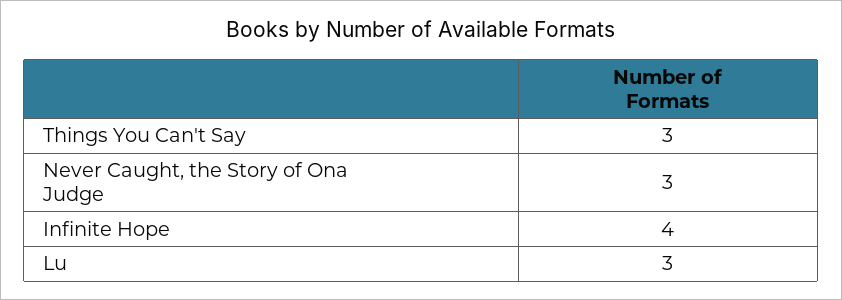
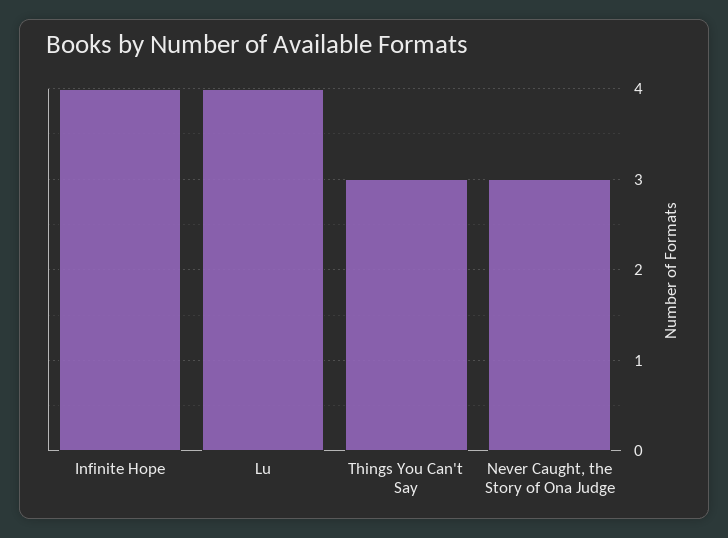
Lu: 3 -> 4

